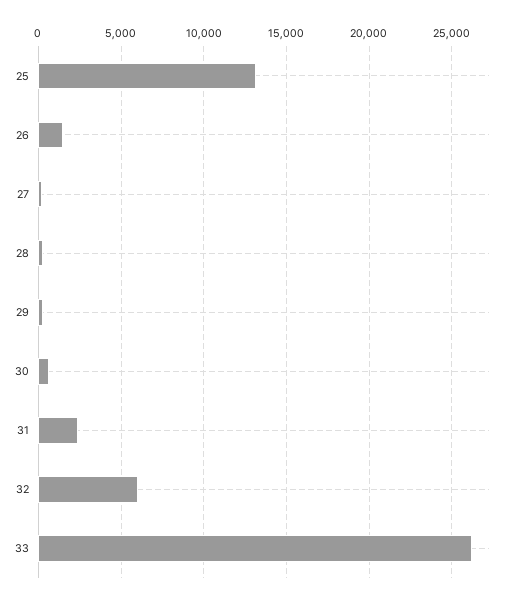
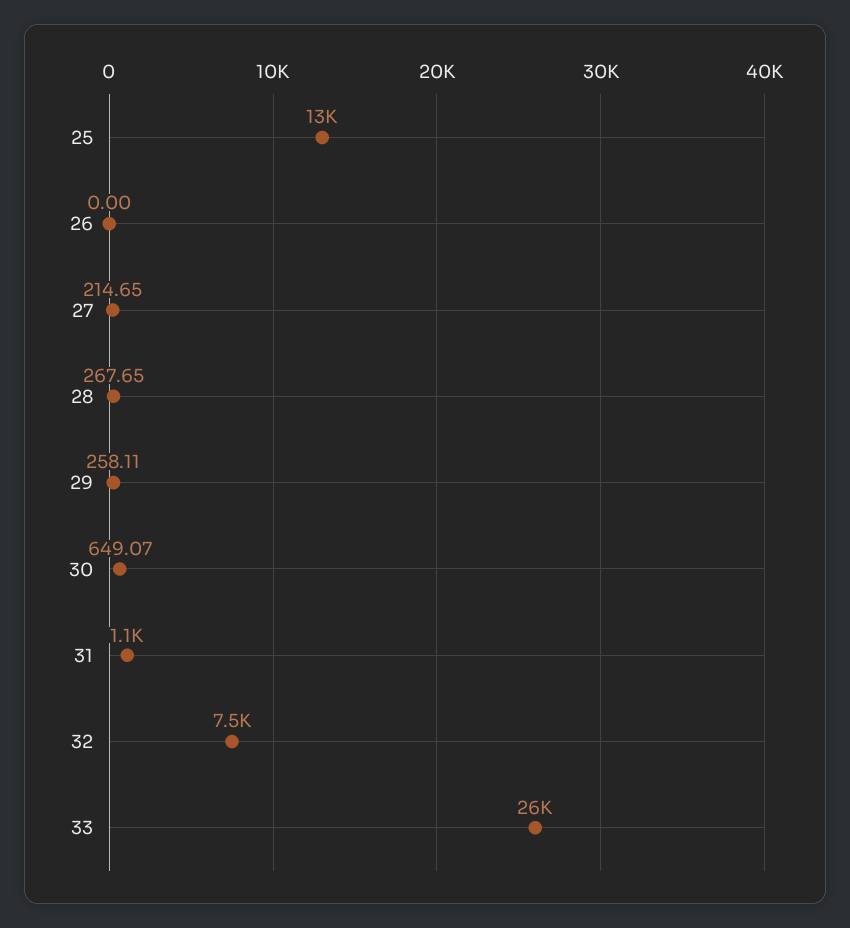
26: 1500 -> 0
31: 2500 -> 1100
32: 6000 -> 7500

